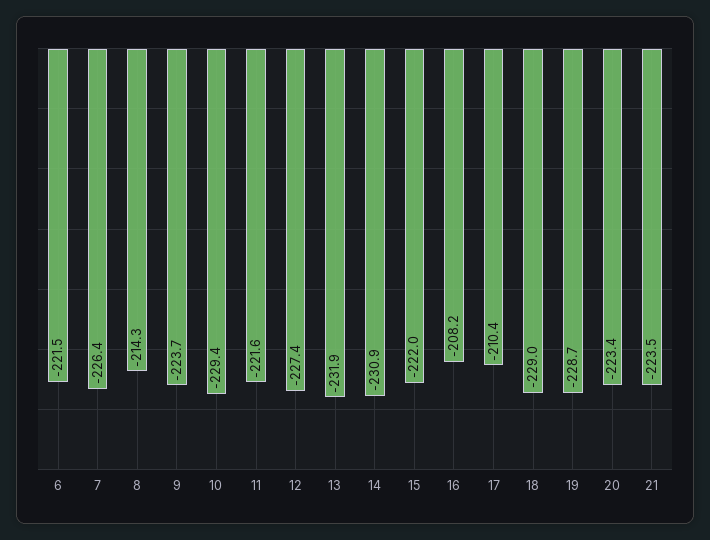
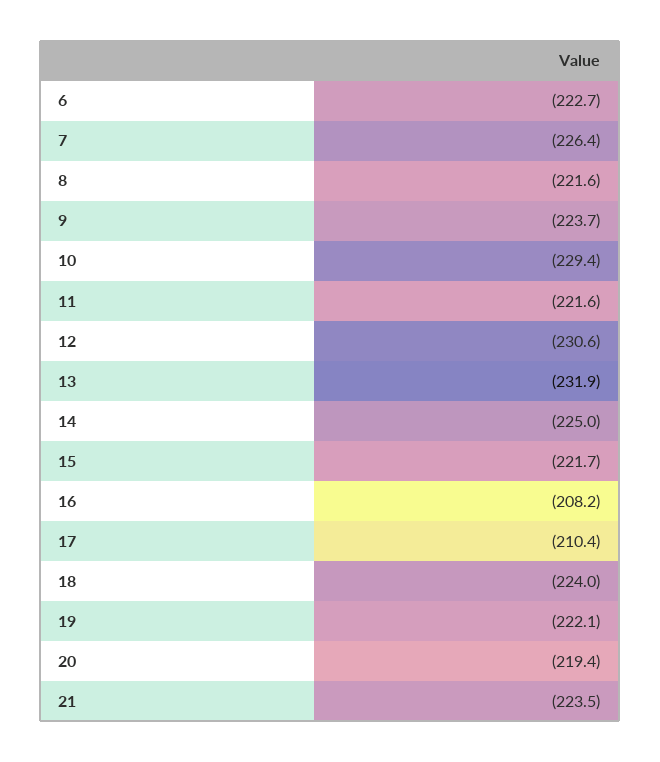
6: -221.5 -> -222.7
8: -214.3 -> -221.6
12: -227.4 -> -230.6
14: -230.9 -> -225
15: -222 -> -221.7
18: -229 -> -224
19: -228.7 -> -222.1
20: -223.4 -> -219.4

